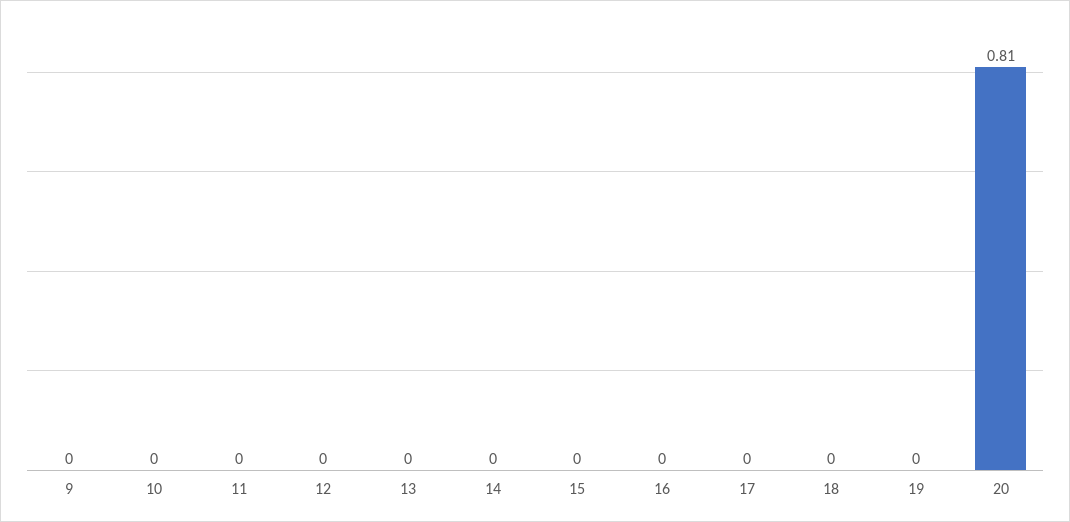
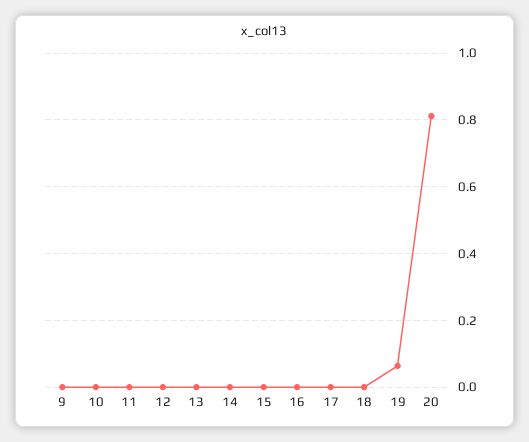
19: 0 -> 0.06

